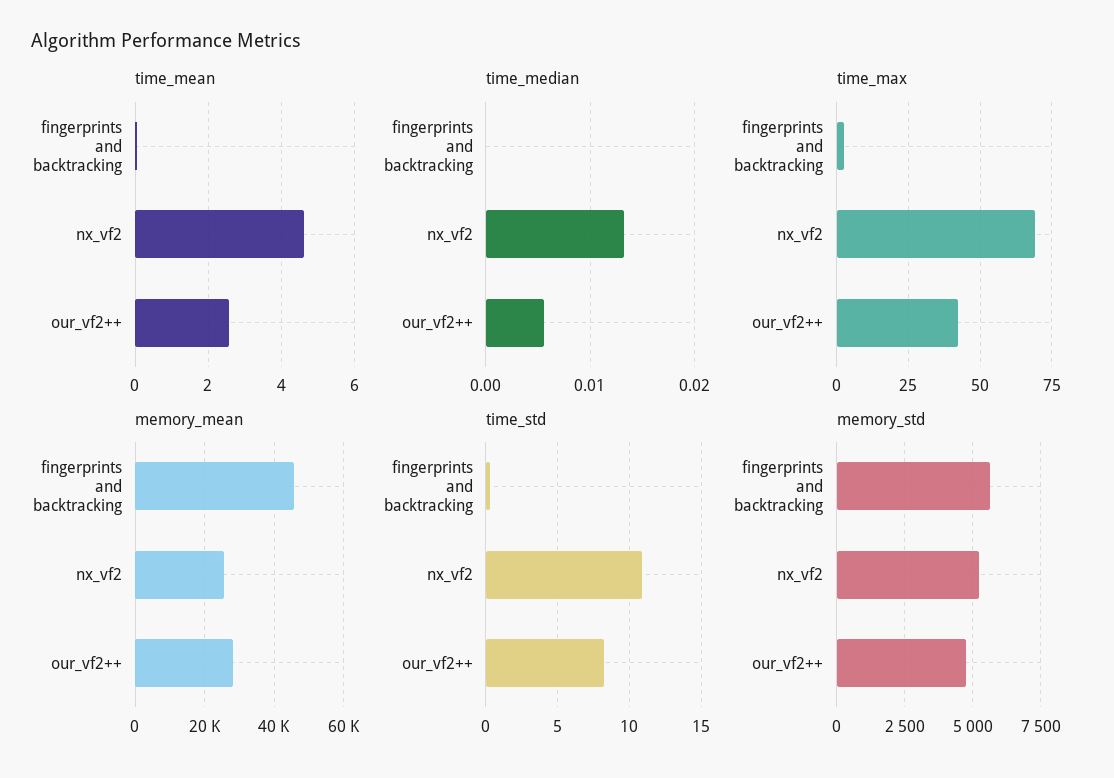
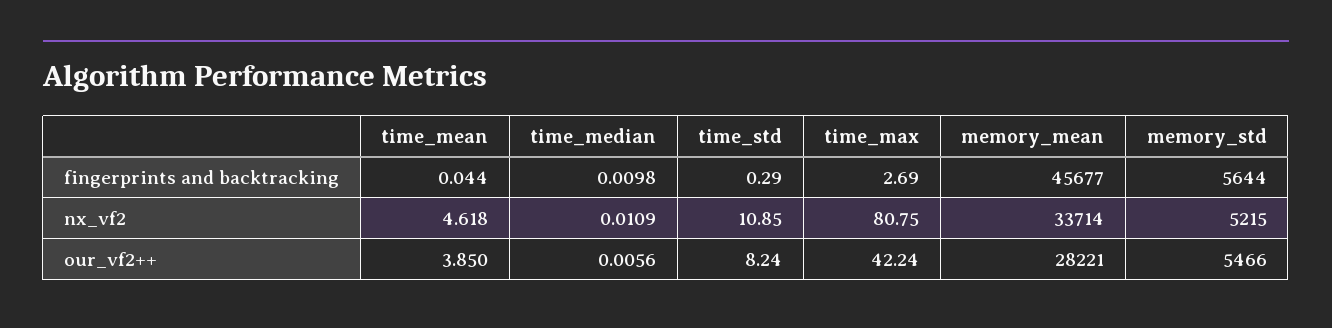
time_mean, our_vf2++: 2.6 -> 3.85
time_median, fingerprints and backtracking: 0 -> 0.0098
time_median, nx_vf2: 0.013 -> 0.0109
time_max, nx_vf2: 70 -> 80.75
memory_mean, nx_vf2: 26000 -> 33714
memory_std, our_vf2++: 4750 -> 5466

